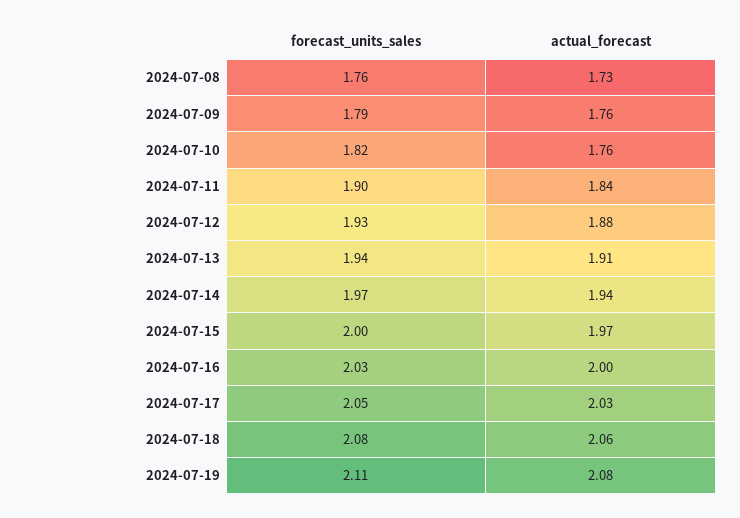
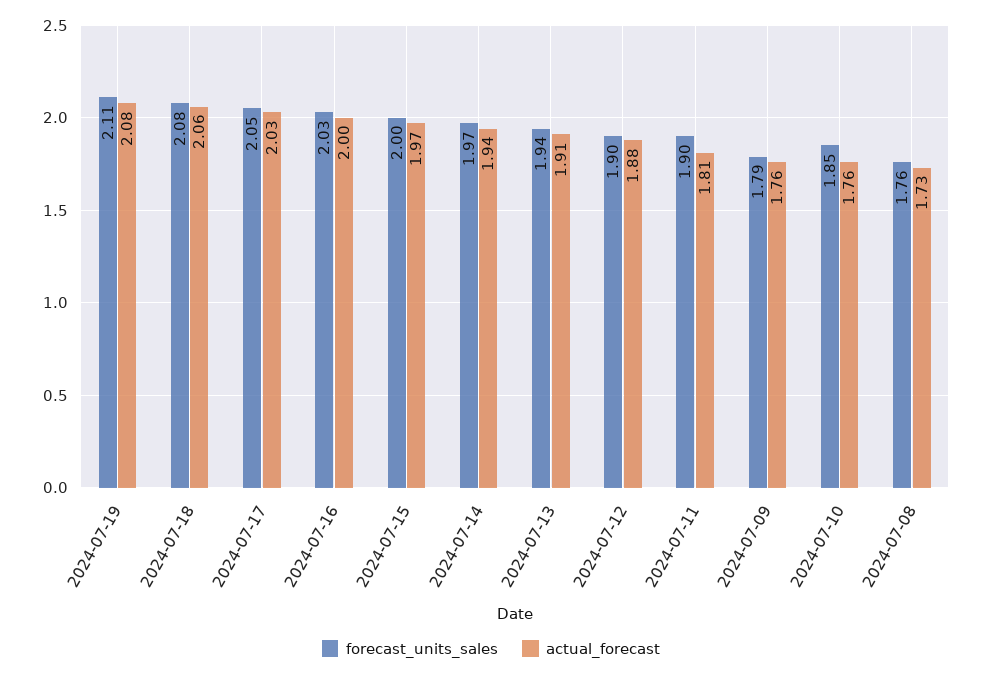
forecast_units_sales, 2024-07-10: 1.82 -> 1.85
actual_forecast, 2024-07-11: 1.84 -> 1.81
forecast_units_sales, 2024-07-12: 1.93 -> 1.9

